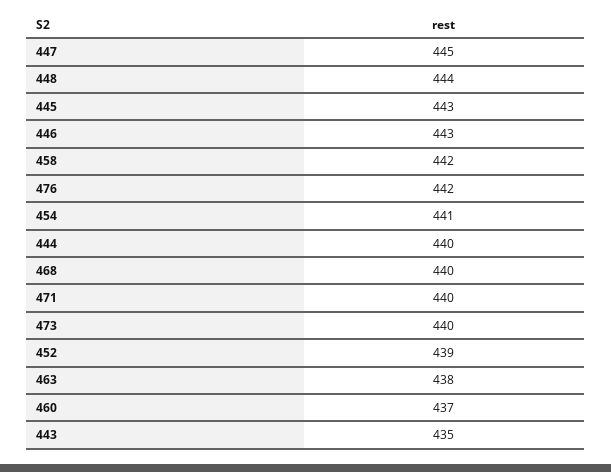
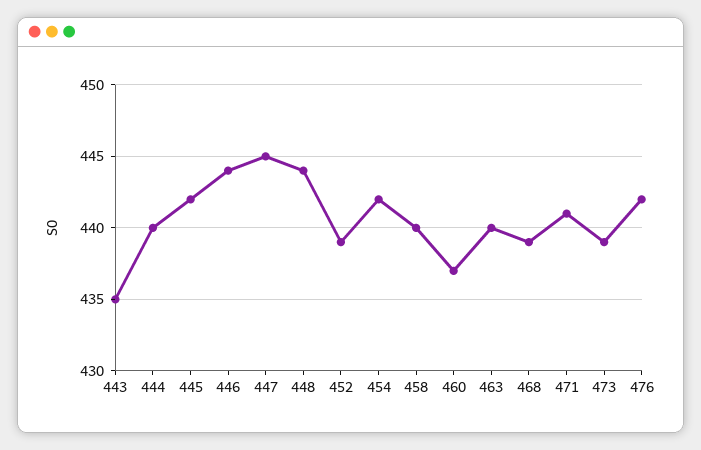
445: 443 -> 442
446: 443 -> 444
458: 442 -> 440
454: 441 -> 442
468: 440 -> 439
471: 440 -> 441
473: 440 -> 439
463: 438 -> 440

